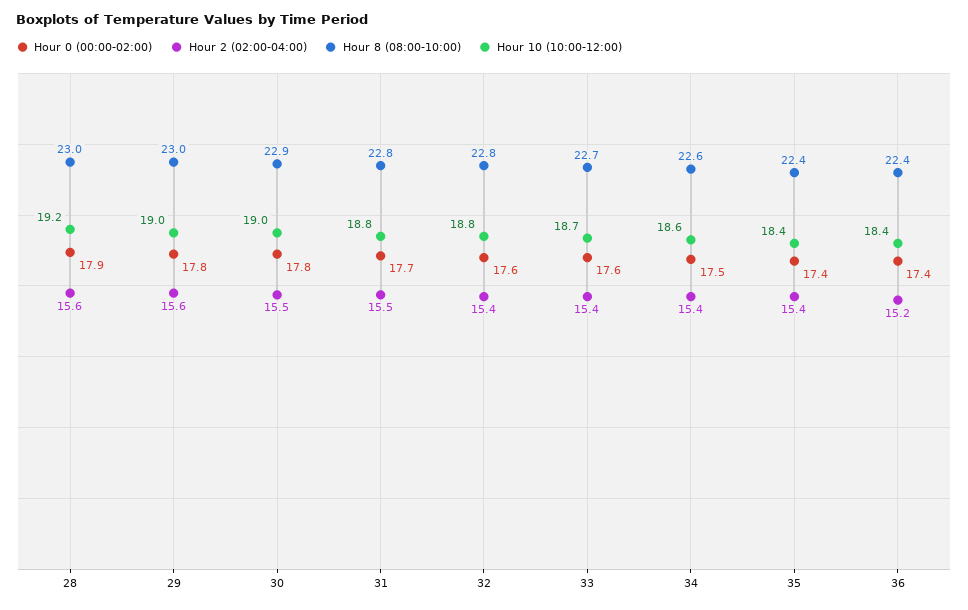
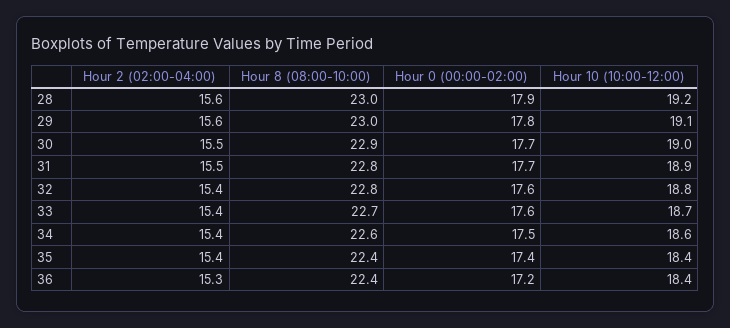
Hour 10 (10:00-12:00), 29: 19 -> 19.1
Hour 0 (00:00-02:00), 30: 17.8 -> 17.7
Hour 10 (10:00-12:00), 31: 18.8 -> 18.9
Hour 0 (00:00-02:00), 36: 17.4 -> 17.2
Hour 2 (02:00-04:00), 36: 15.2 -> 15.3

